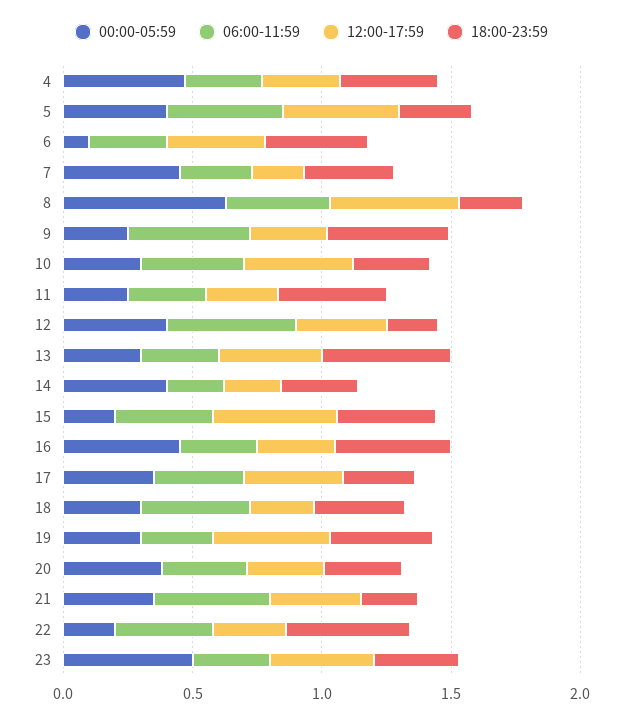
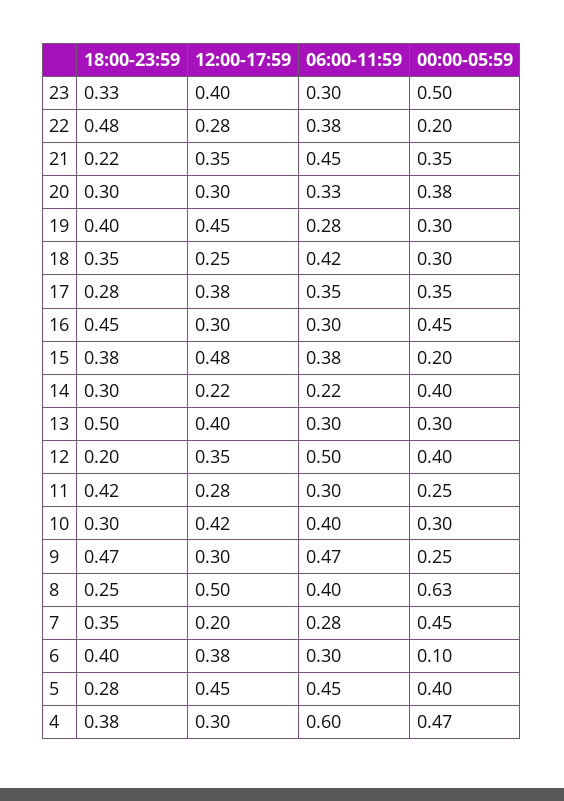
06:00-11:59, 4: 0.3 -> 0.6

